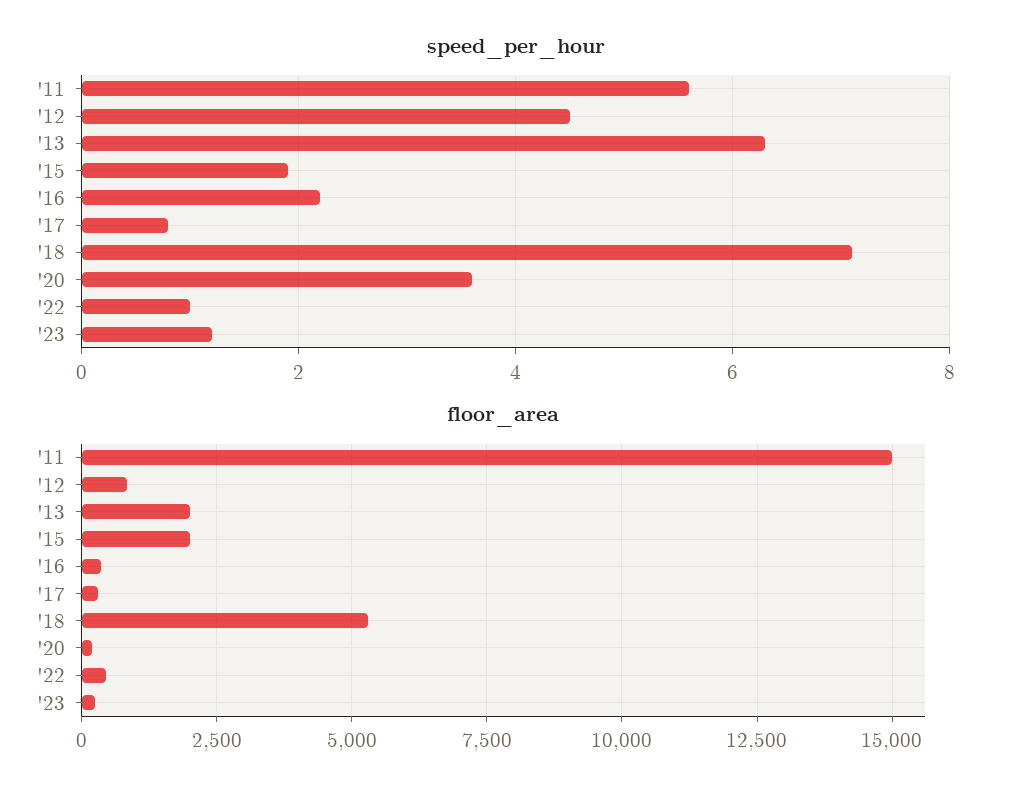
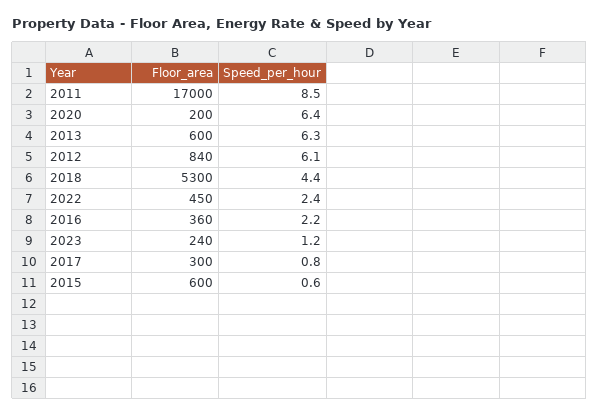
speed_per_hour, '11: 5.5 -> 8.5
speed_per_hour, '12: 4.5 -> 6.1
speed_per_hour, '15: 2 -> 0.6
speed_per_hour, '18: 7 -> 4.4
speed_per_hour, '20: 3.5 -> 6.4
speed_per_hour, '22: 1 -> 2.4
floor_area, '11: 15000 -> 17000
floor_area, '13: 2000 -> 600
floor_area, '15: 2000 -> 600

